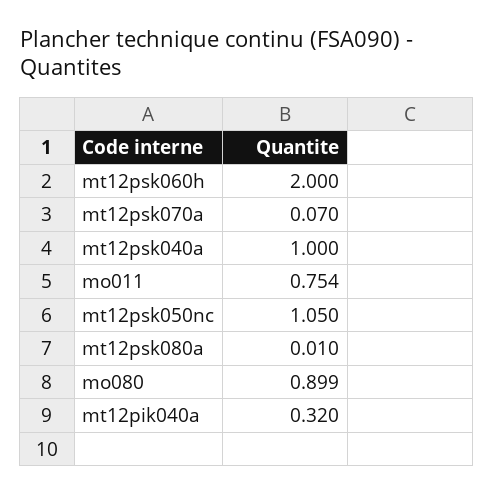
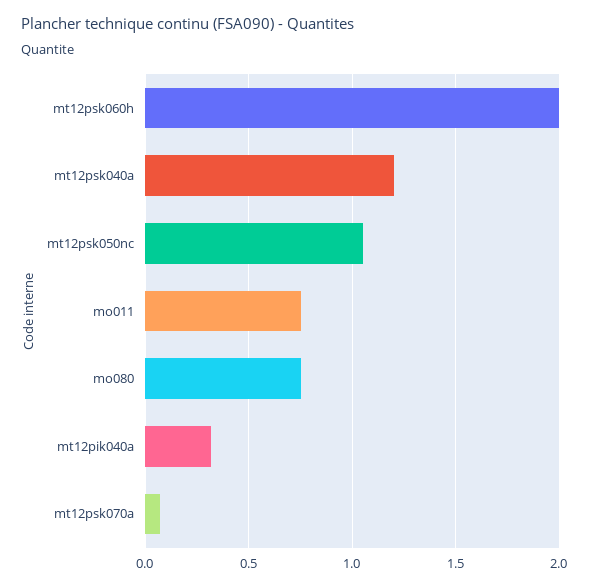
mt12psk040a: 1 -> 1.2
mt12psk080a: 0.01 -> none
mo080: 0.899 -> 0.75

